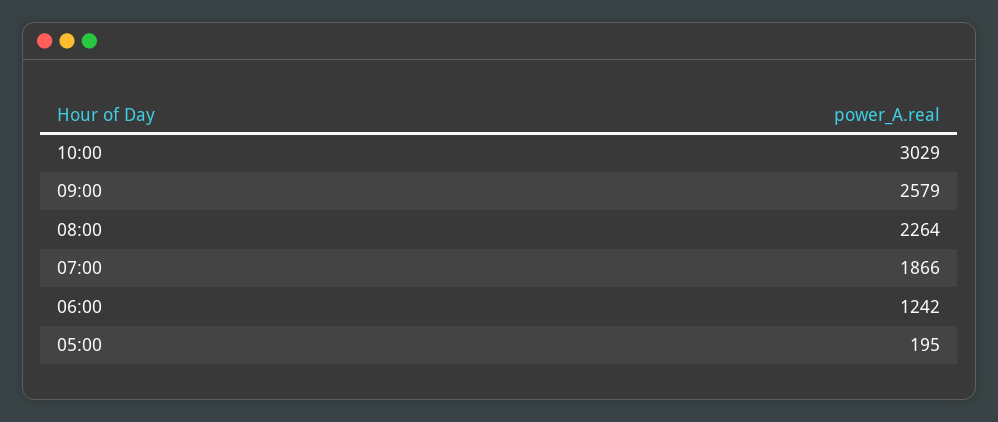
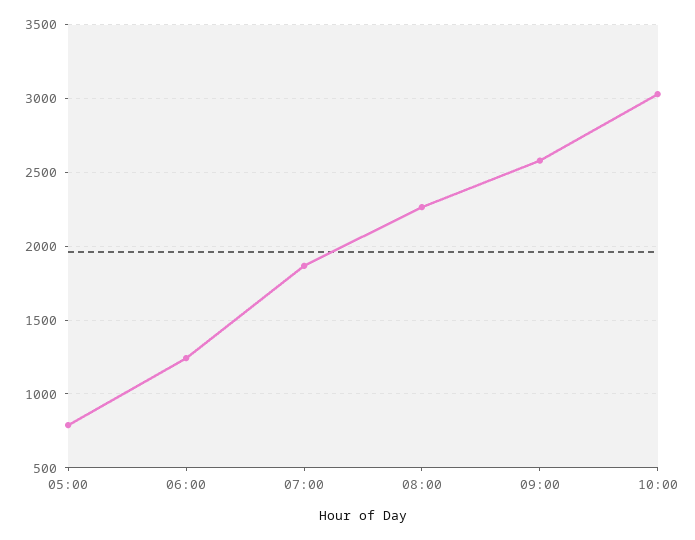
05:00: 195 -> 800

